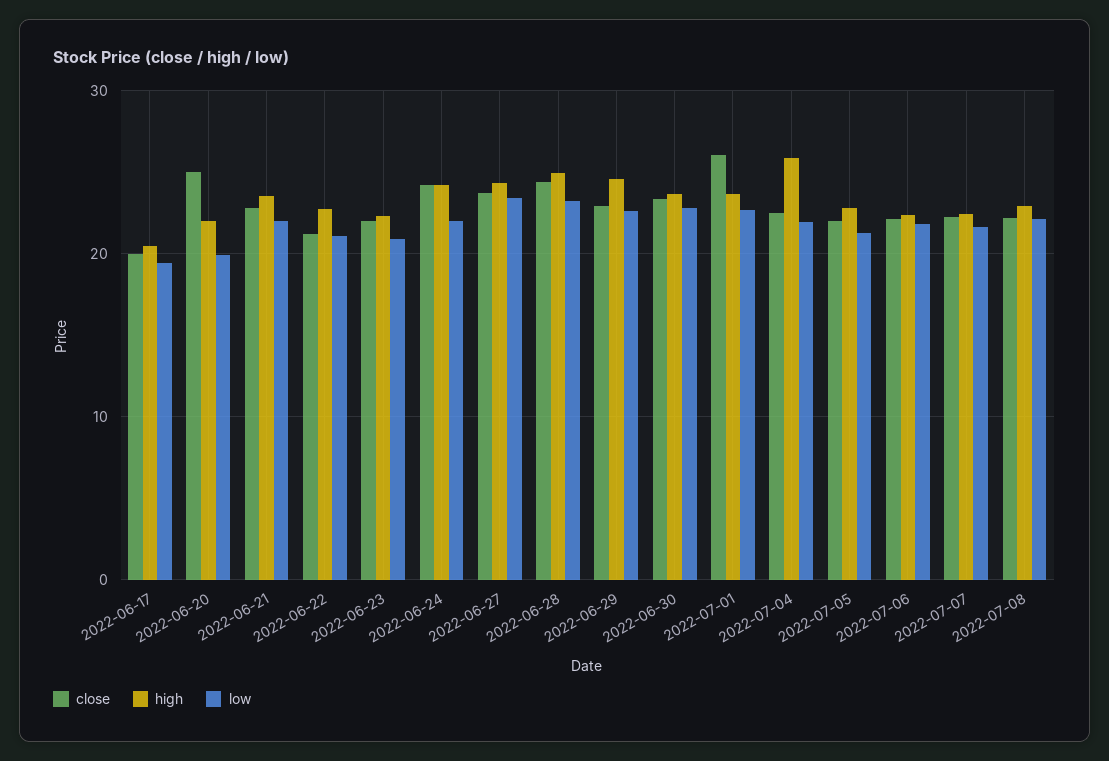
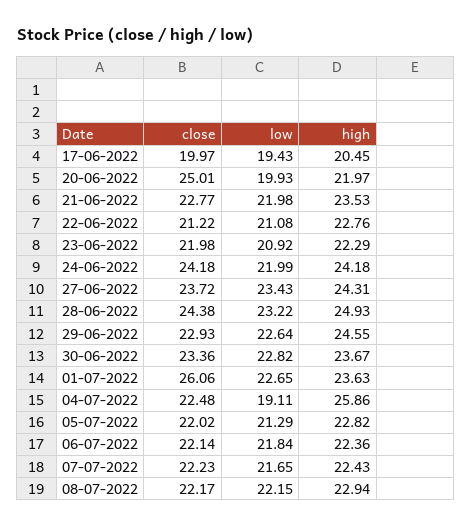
low, 2022-07-04: 22 -> 19.11

